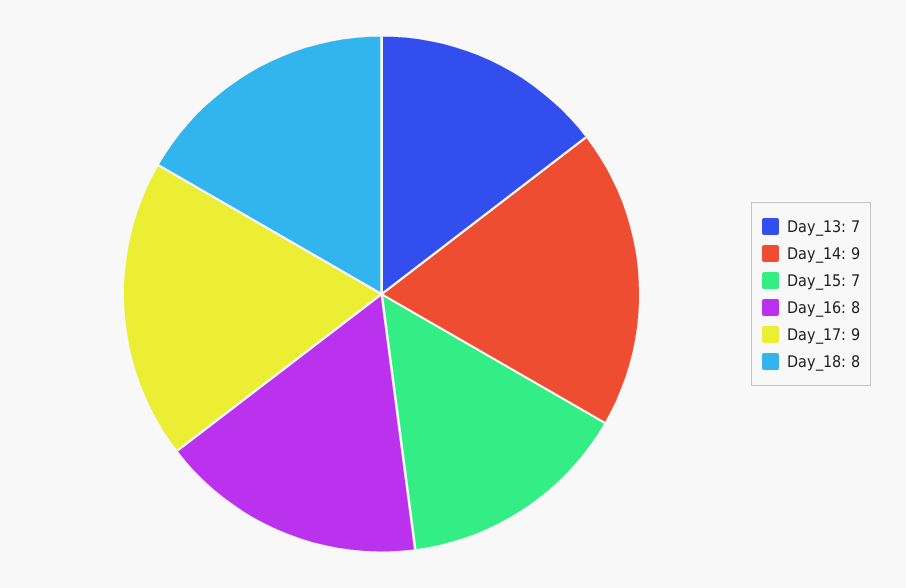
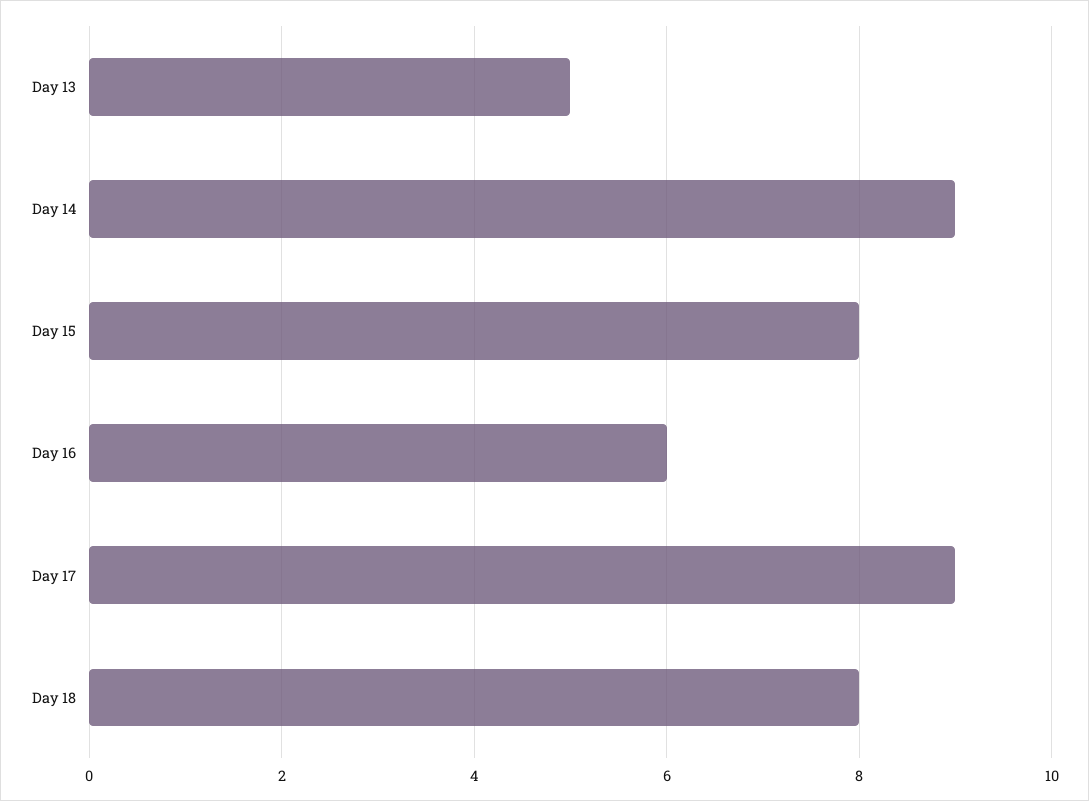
Day_13: 7 -> 5
Day_15: 7 -> 8
Day_16: 8 -> 6

